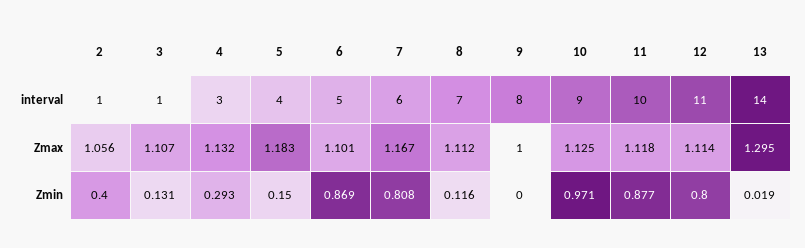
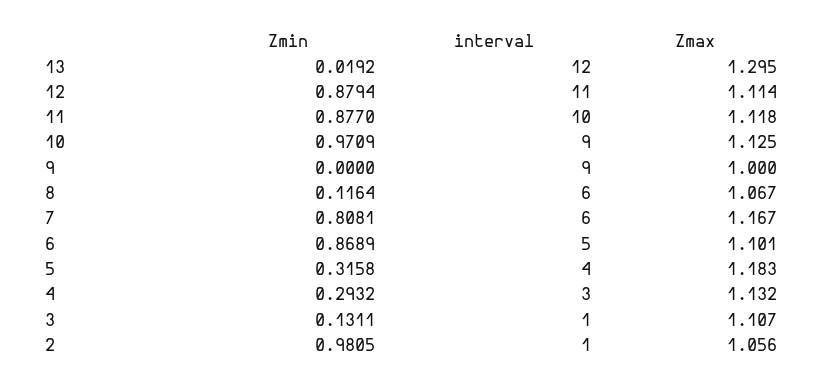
8, interval: 7 -> 6
9, interval: 8 -> 9
13, interval: 14 -> 12
8, Zmax: 1.112 -> 1.067
2, Zmin: 0.4 -> 0.9805
5, Zmin: 0.15 -> 0.3158
12, Zmin: 0.8 -> 0.8794

